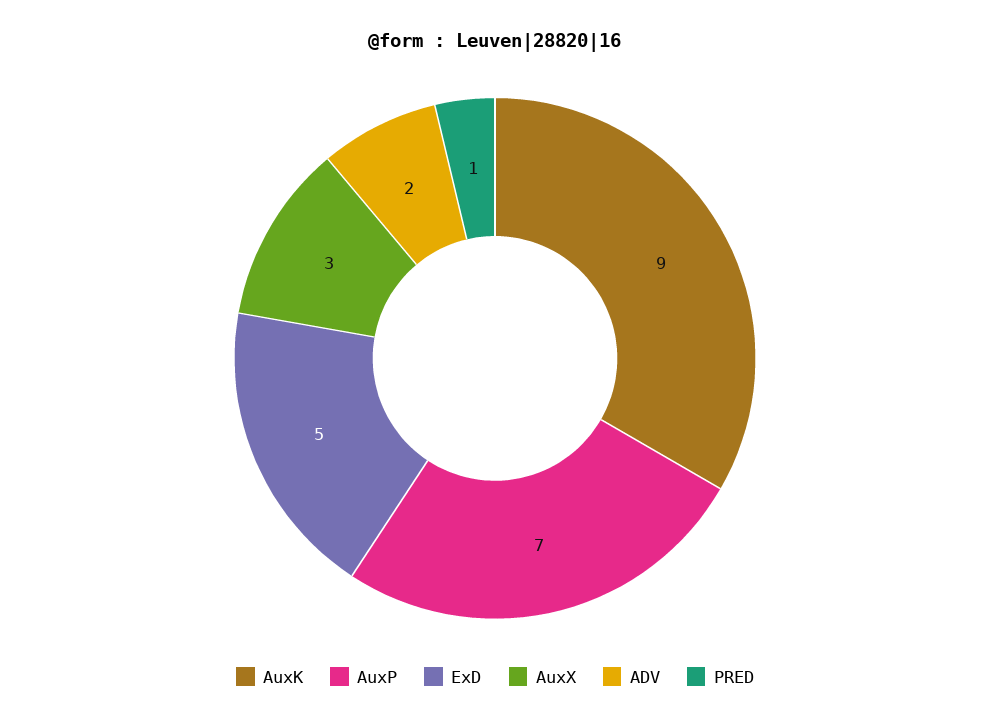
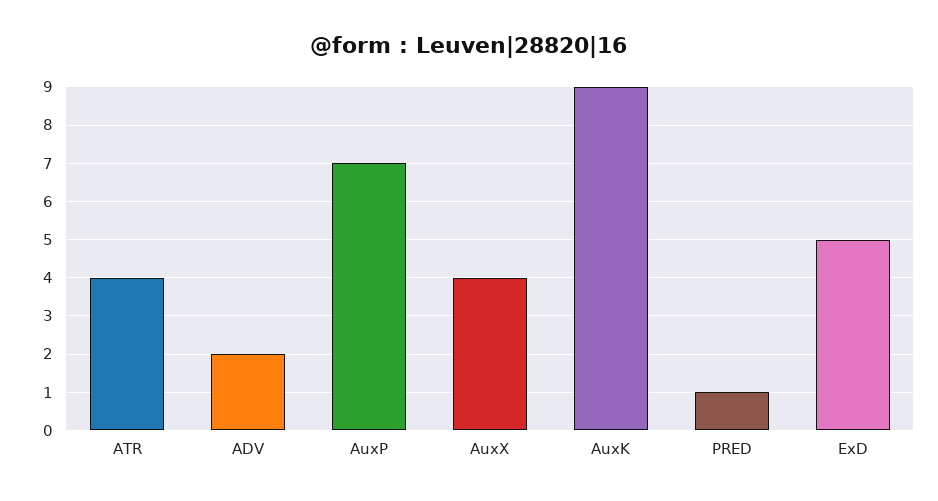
AuxX: 3 -> 4
ATR: none -> 4

